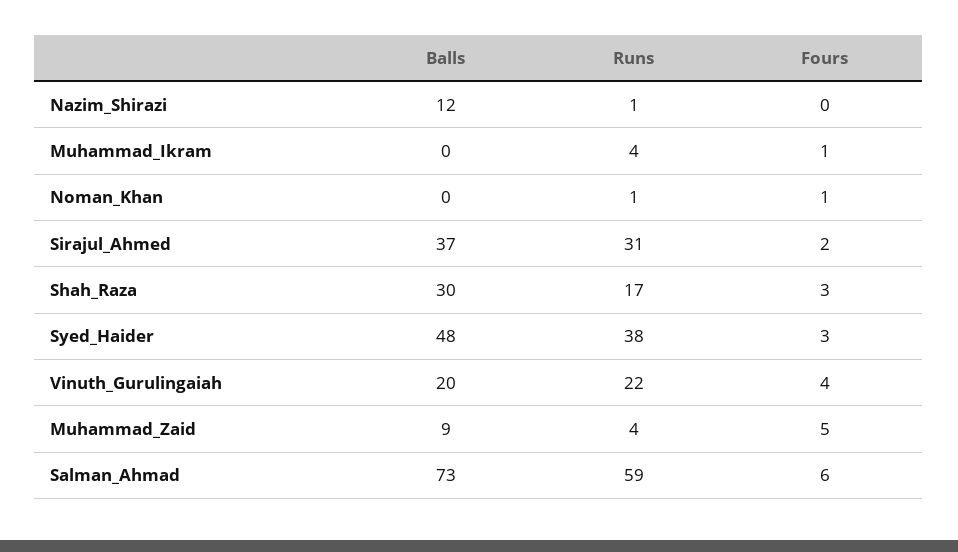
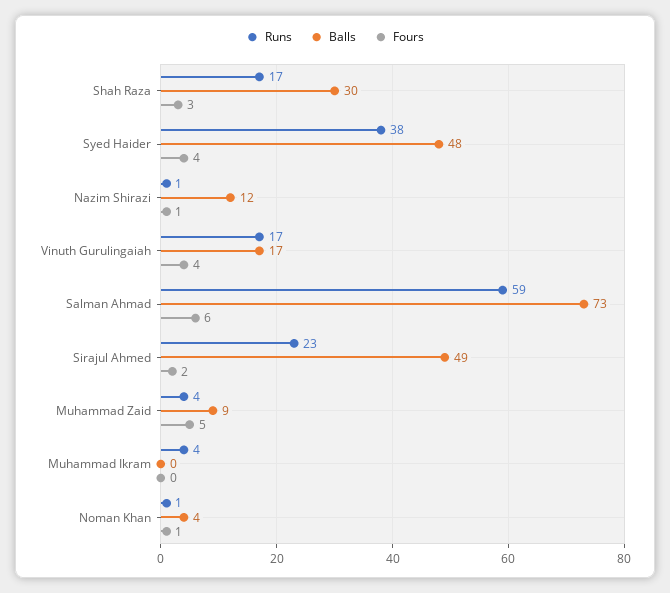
Fours, Nazim_Shirazi: 0 -> 1
Fours, Muhammad_Ikram: 1 -> 0
Balls, Noman_Khan: 0 -> 4
Balls, Sirajul_Ahmed: 37 -> 49
Runs, Sirajul_Ahmed: 31 -> 23
Fours, Syed_Haider: 3 -> 4
Balls, Vinuth_Gurulingaiah: 20 -> 17
Runs, Vinuth_Gurulingaiah: 22 -> 17

